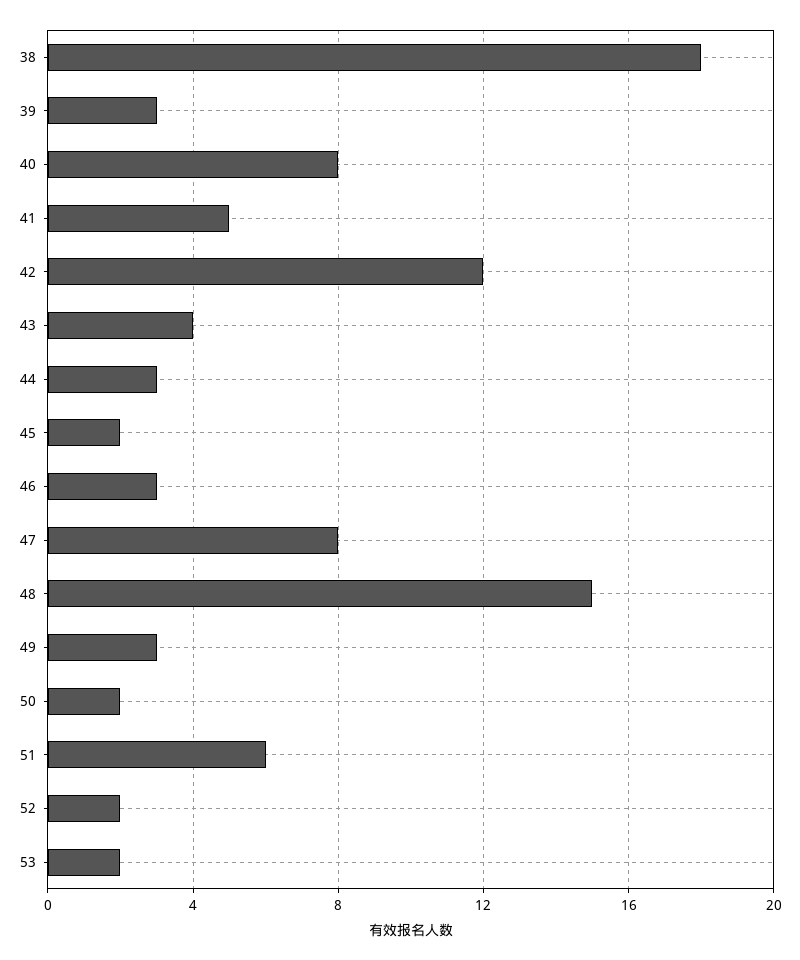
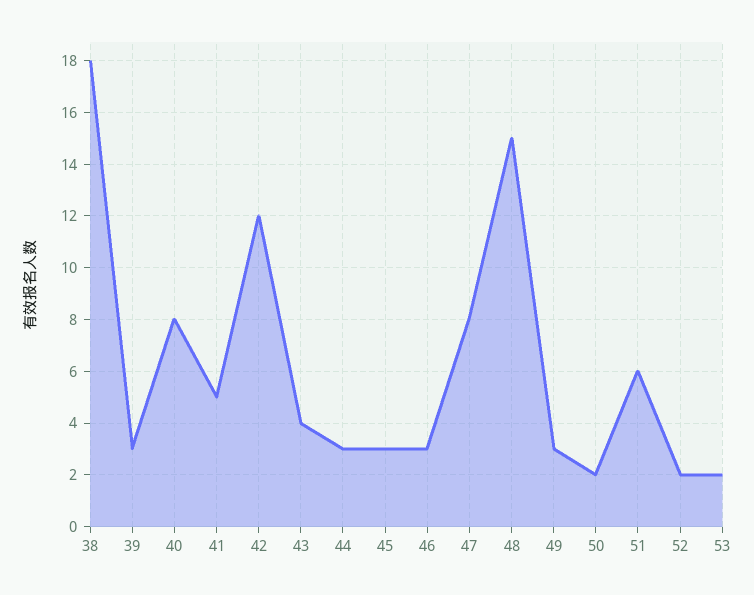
45: 2 -> 3

